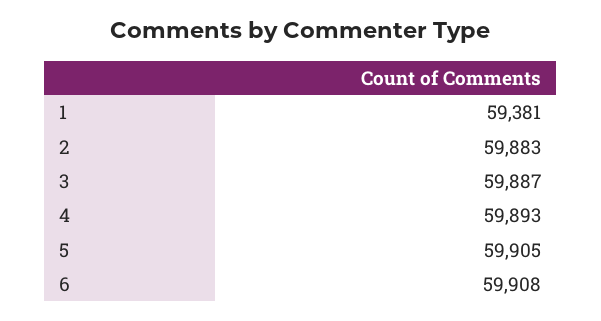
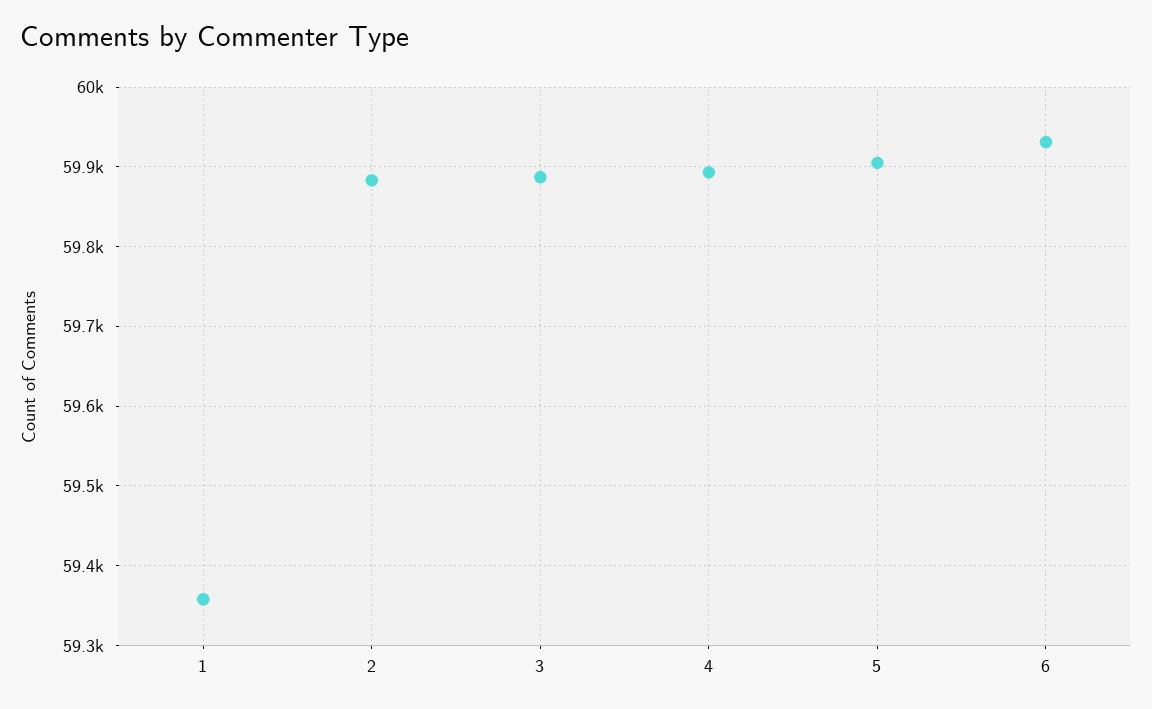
1: 59381 -> 59360
6: 59908 -> 59930

